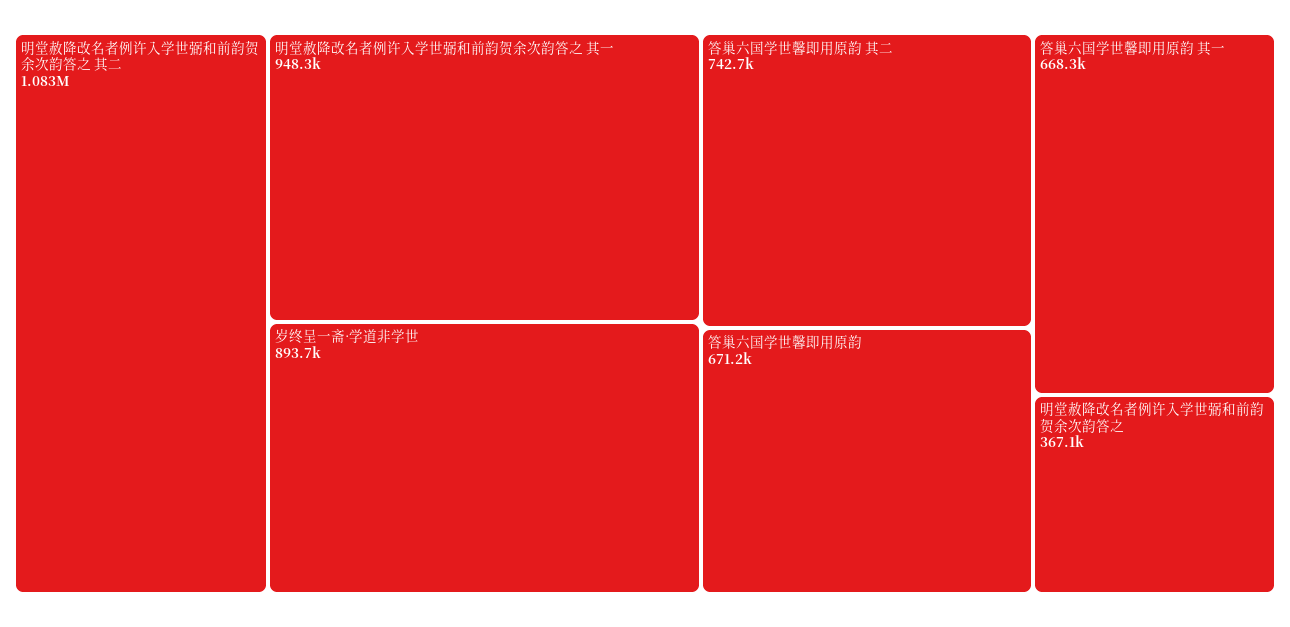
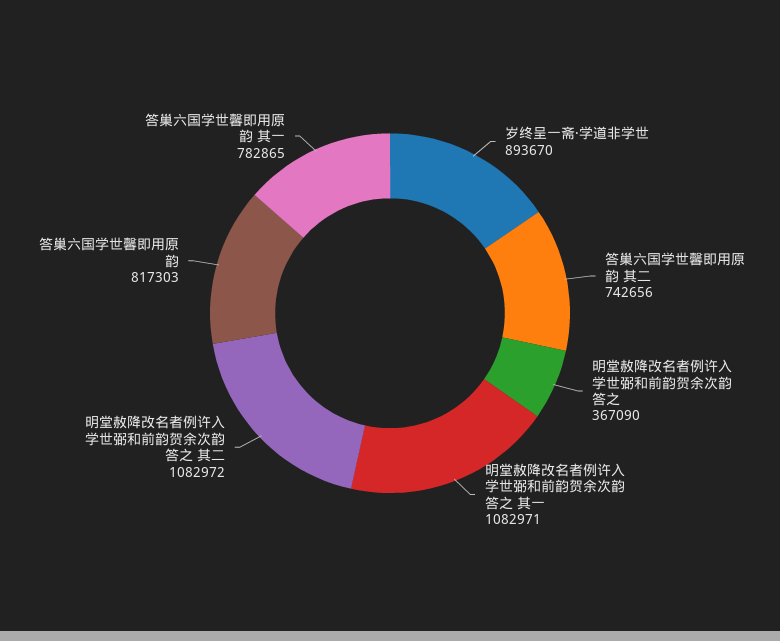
明堂赦降改名者例许入学世弼和前韵贺余次韵答之 其一: 948300 -> 1082971
答巢六国学世馨即用原韵: 671200 -> 817303
答巢六国学世馨即用原韵 其一: 668300 -> 782865

